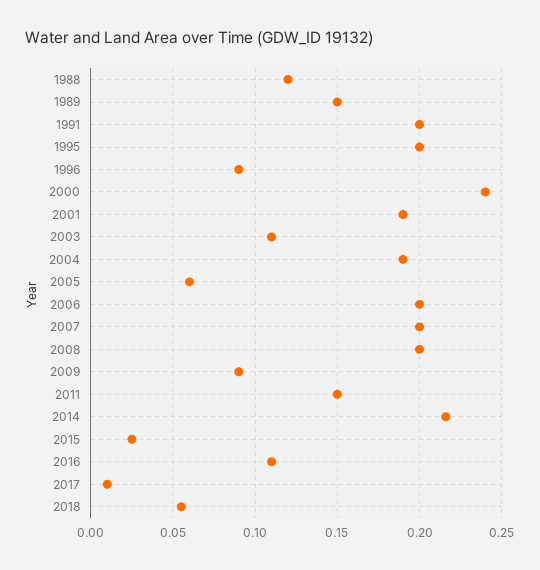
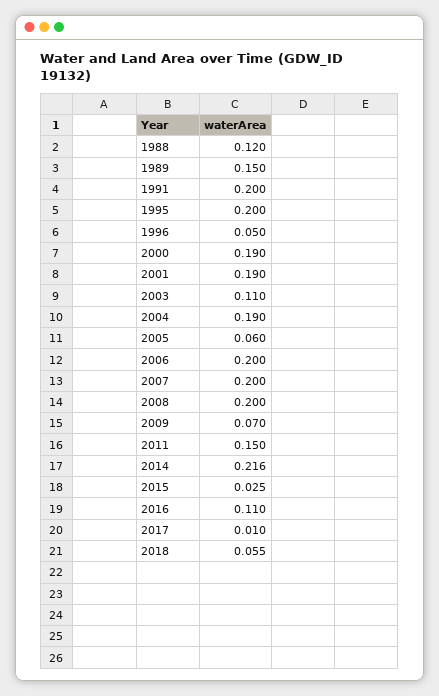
1996: 0.09 -> 0.05
2000: 0.24 -> 0.19
2009: 0.09 -> 0.07

